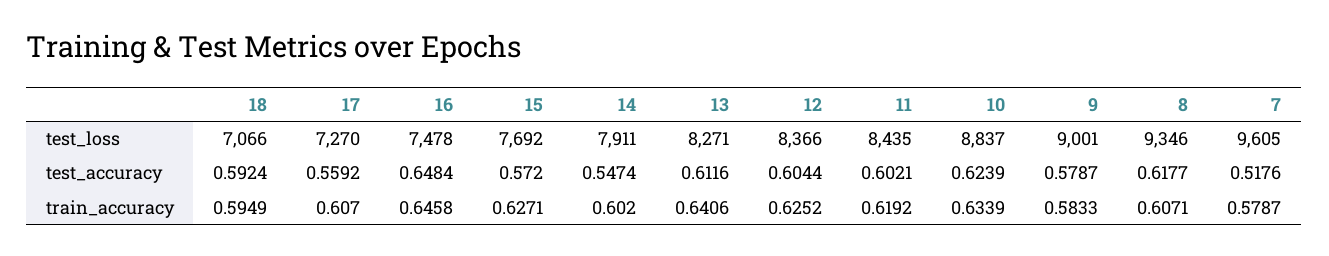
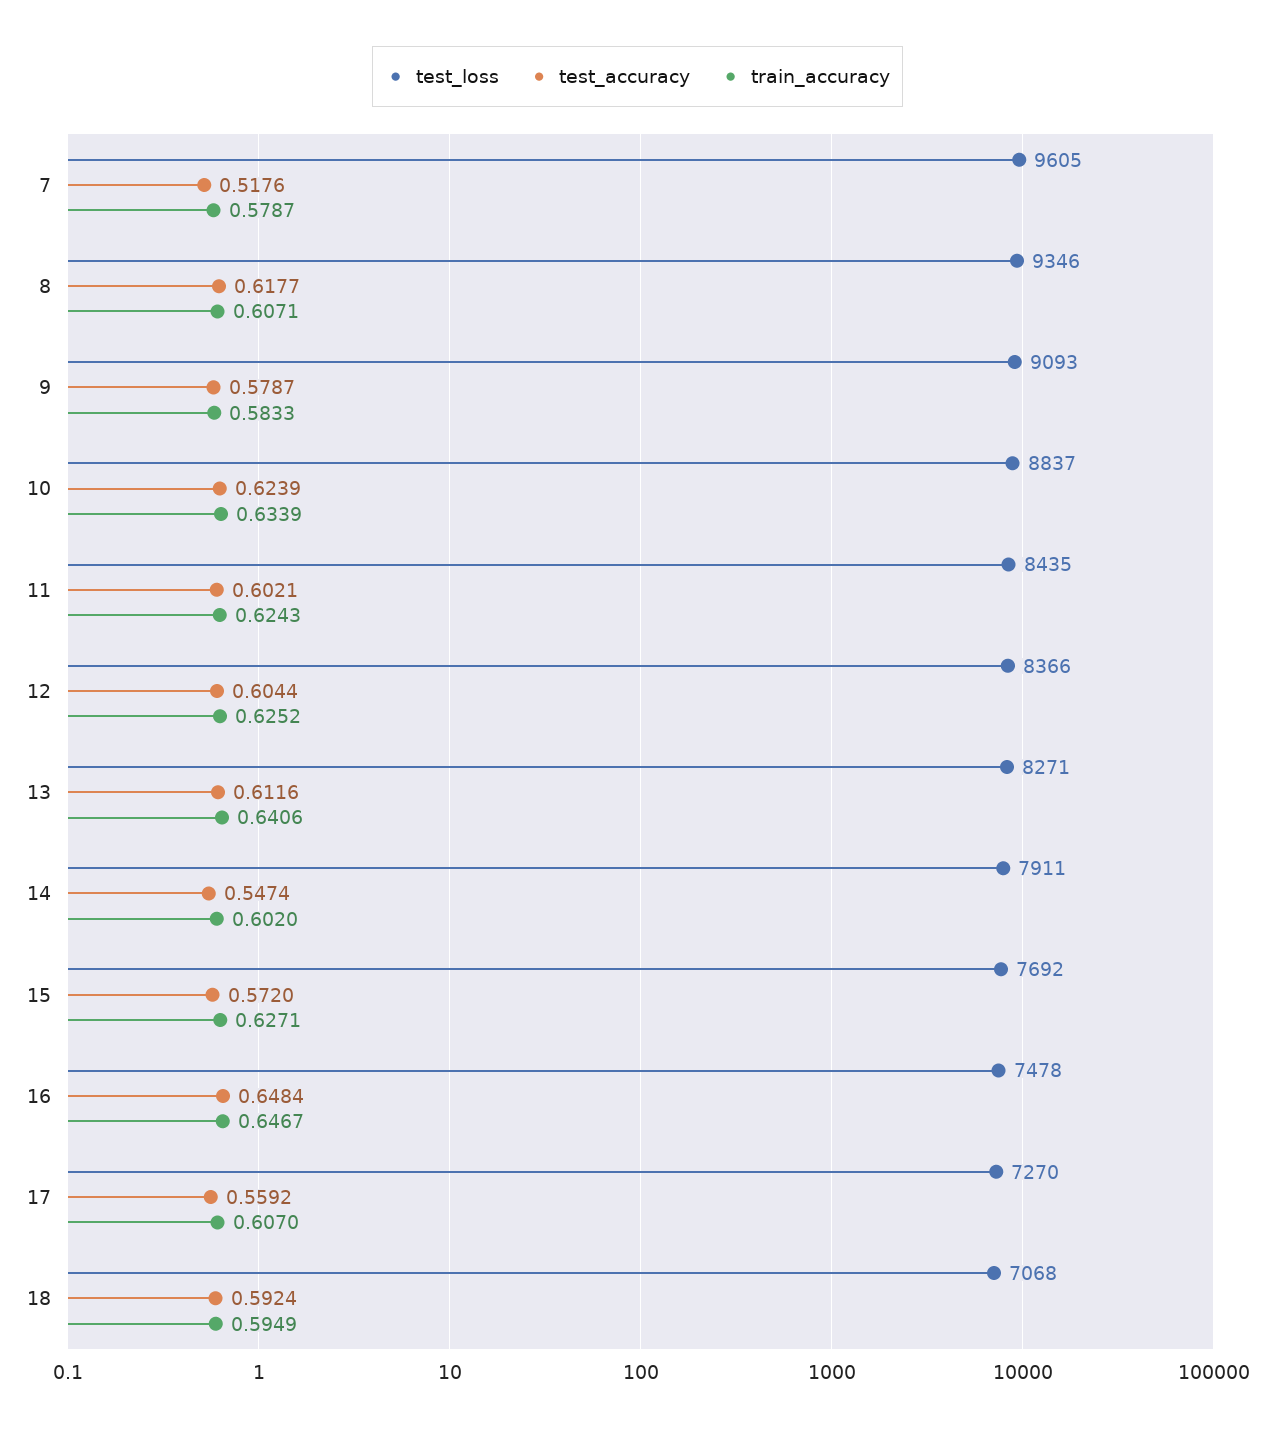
test_loss, 18: 7066 -> 7068
test_loss, 9: 9001 -> 9093
train_accuracy, 16: 0.6458 -> 0.6467
train_accuracy, 11: 0.6192 -> 0.6243

